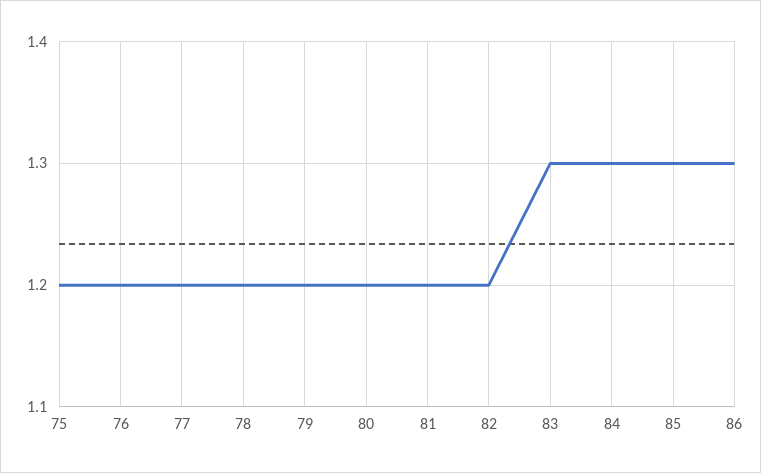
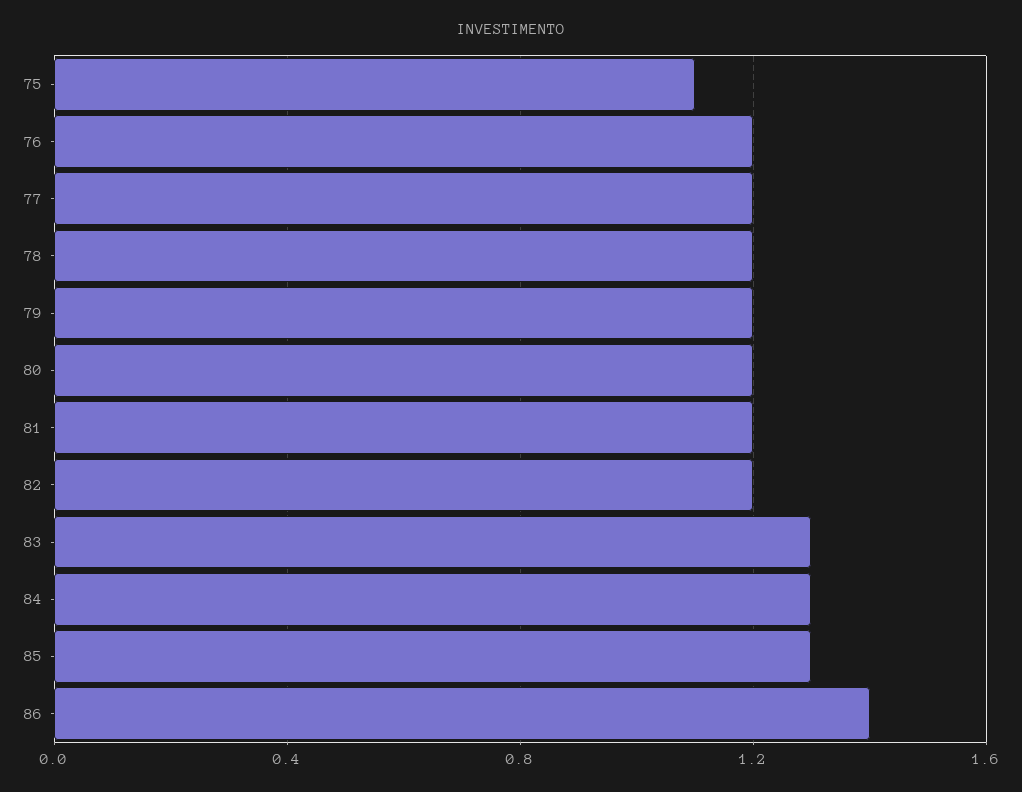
75: 1.2 -> 1.1
86: 1.3 -> 1.4

